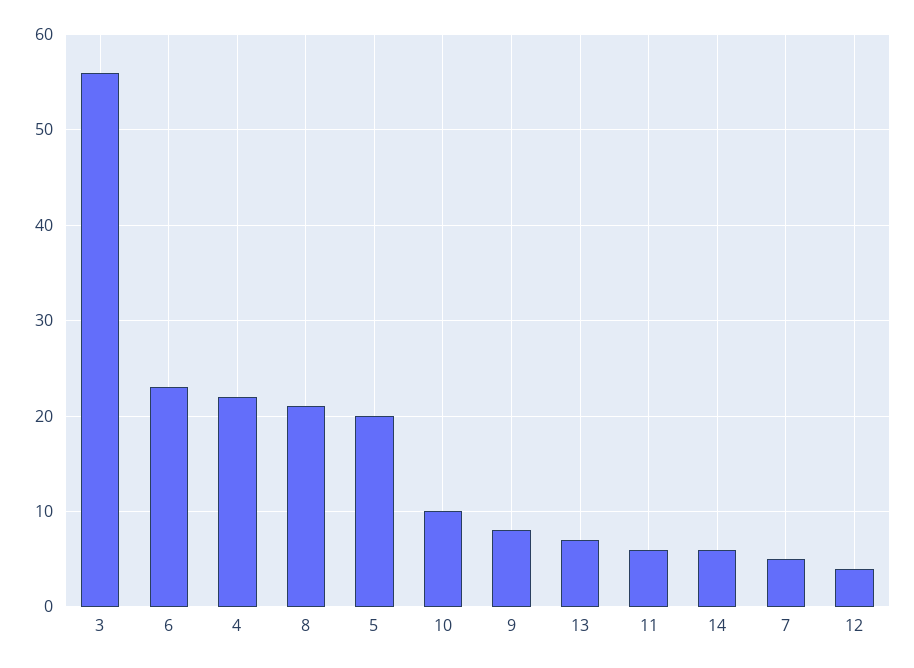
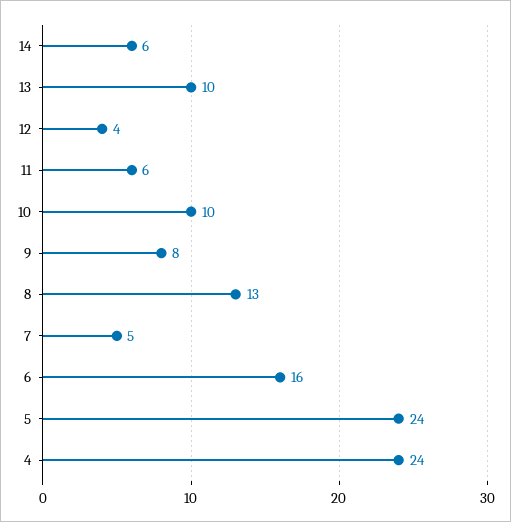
3: 56 -> none
6: 23 -> 16
4: 22 -> 24
8: 21 -> 13
5: 20 -> 24
13: 7 -> 10

